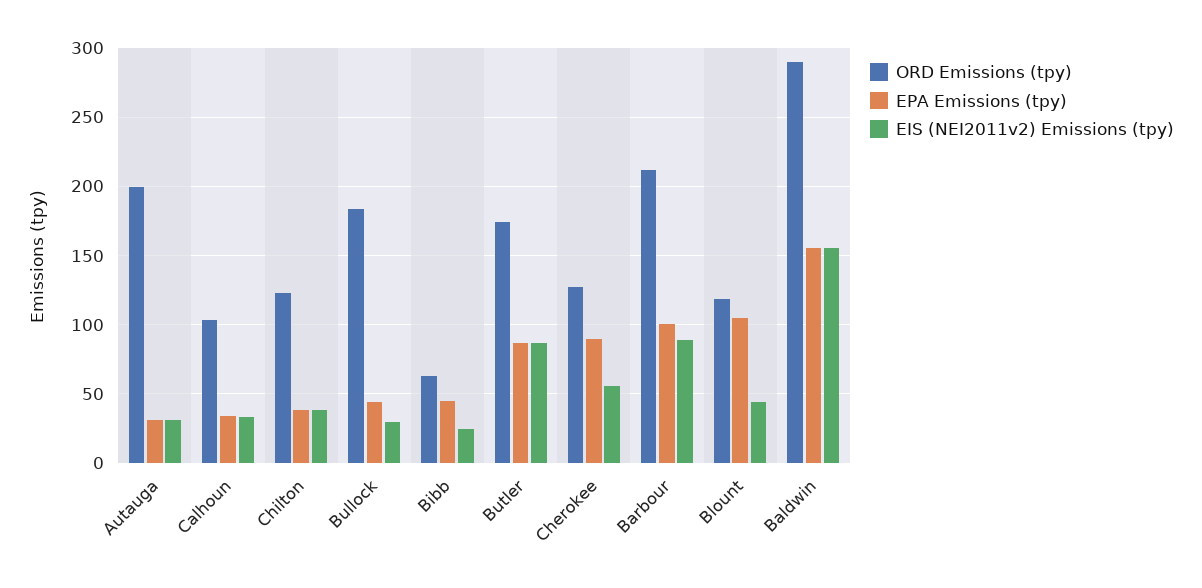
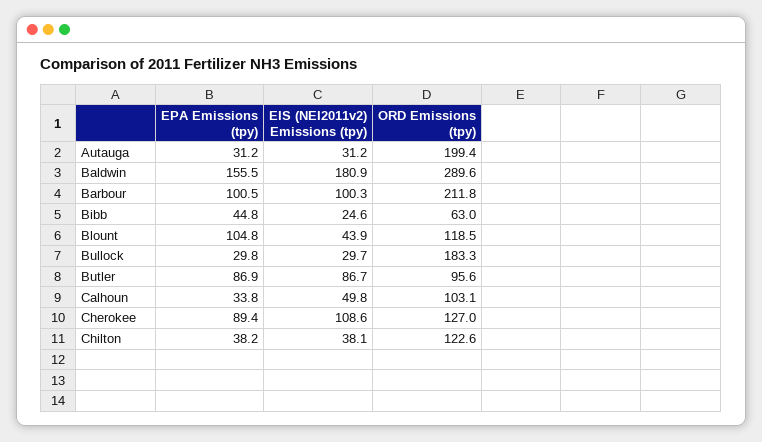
EIS (NEI2011v2) Emissions (tpy), Calhoun: 35 -> 49.8
EPA Emissions (tpy), Bullock: 45 -> 29.8
ORD Emissions (tpy), Butler: 175 -> 95.6
EIS (NEI2011v2) Emissions (tpy), Cherokee: 55 -> 108.6
EIS (NEI2011v2) Emissions (tpy), Barbour: 90 -> 100.3
EIS (NEI2011v2) Emissions (tpy), Baldwin: 155 -> 180.9

